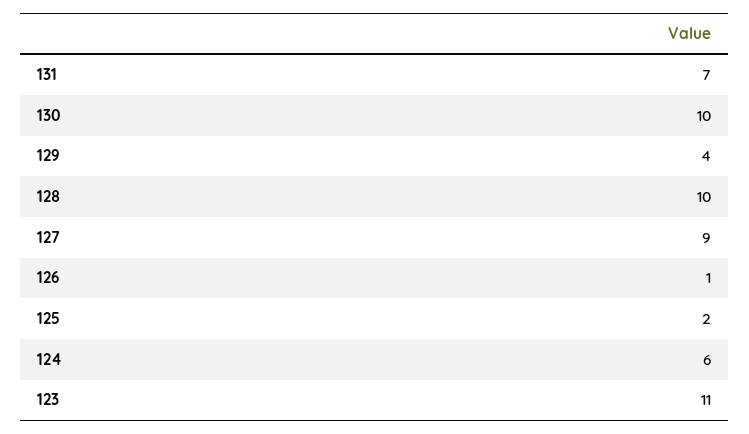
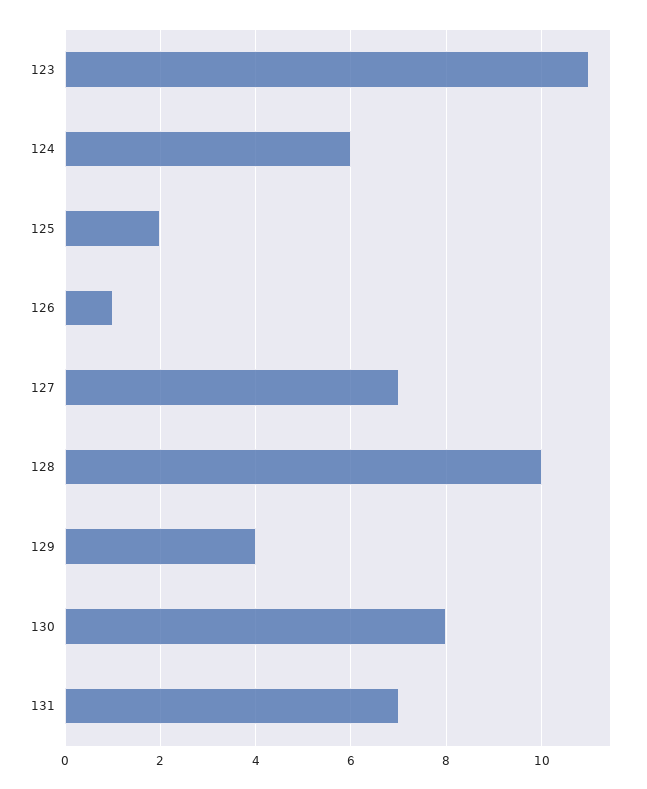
130: 10 -> 8
127: 9 -> 7

